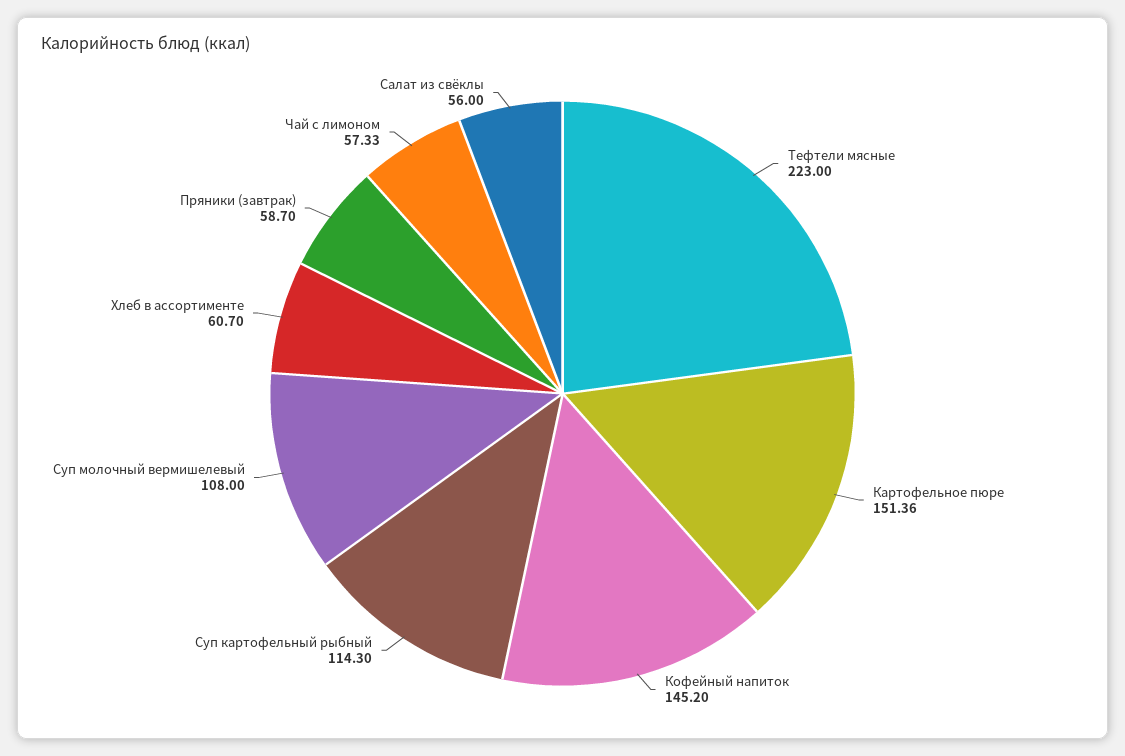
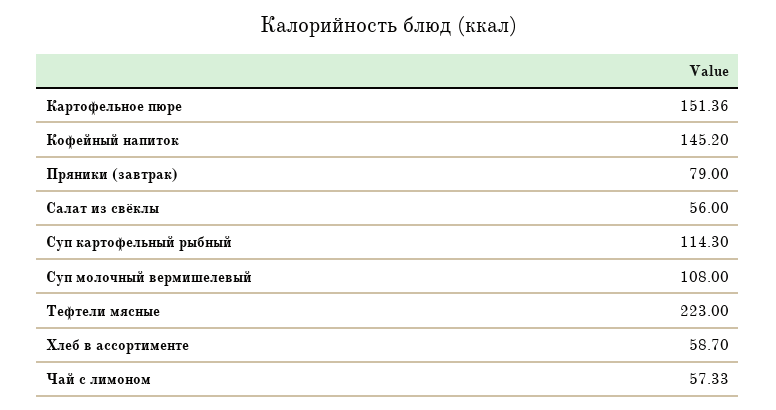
Хлеб в ассортименте: 60.7 -> 58.7
Пряники (завтрак): 58.7 -> 79

